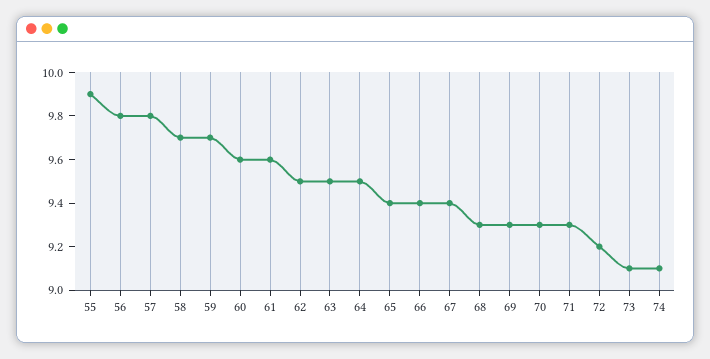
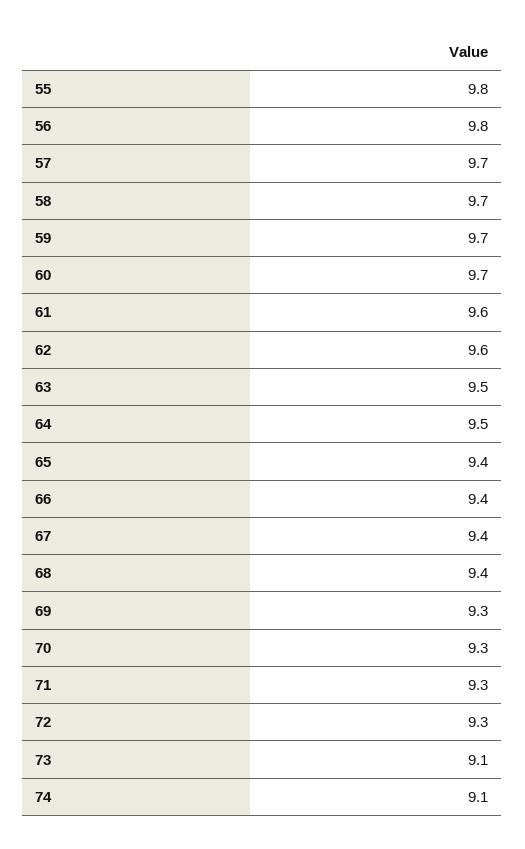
55: 9.9 -> 9.8
57: 9.8 -> 9.7
60: 9.6 -> 9.7
62: 9.5 -> 9.6
68: 9.3 -> 9.4
72: 9.2 -> 9.3

